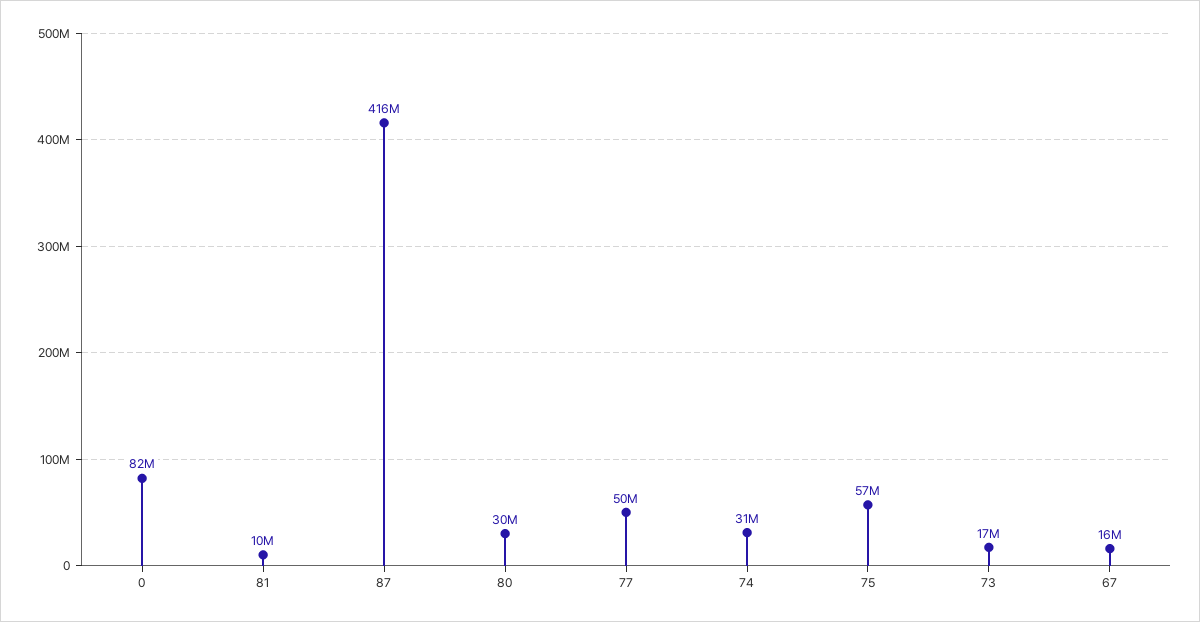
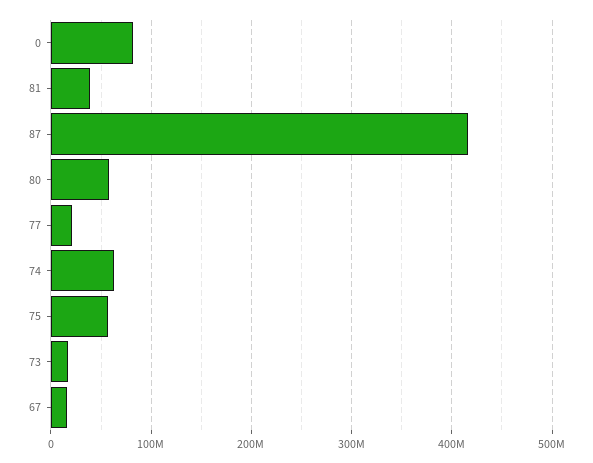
81: 10000000 -> 40000000
80: 30000000 -> 60000000
77: 50000000 -> 20000000
74: 31000000 -> 60000000

